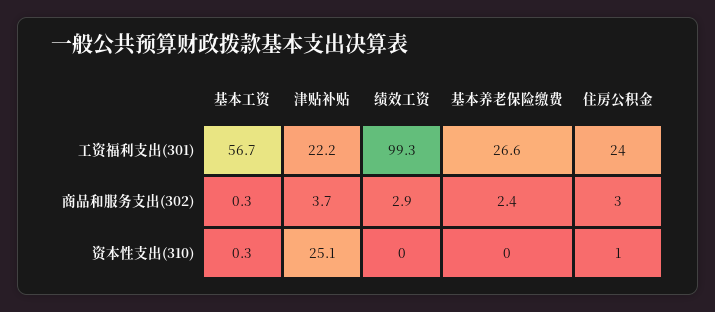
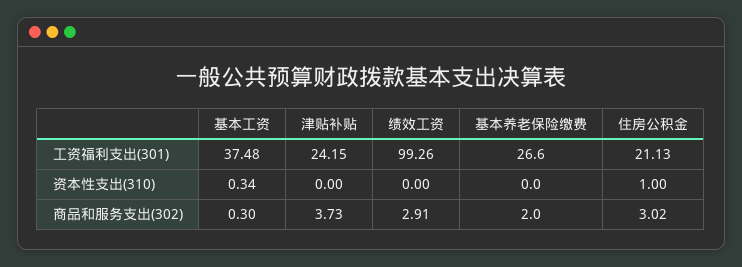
基本工资, 工资福利支出(301): 56.7 -> 37.48
津贴补贴, 工资福利支出(301): 22.2 -> 24.15
住房公积金, 工资福利支出(301): 24 -> 21.13
基本养老保险缴费, 商品和服务支出(302): 2.4 -> 2
津贴补贴, 资本性支出(310): 25.1 -> 0

